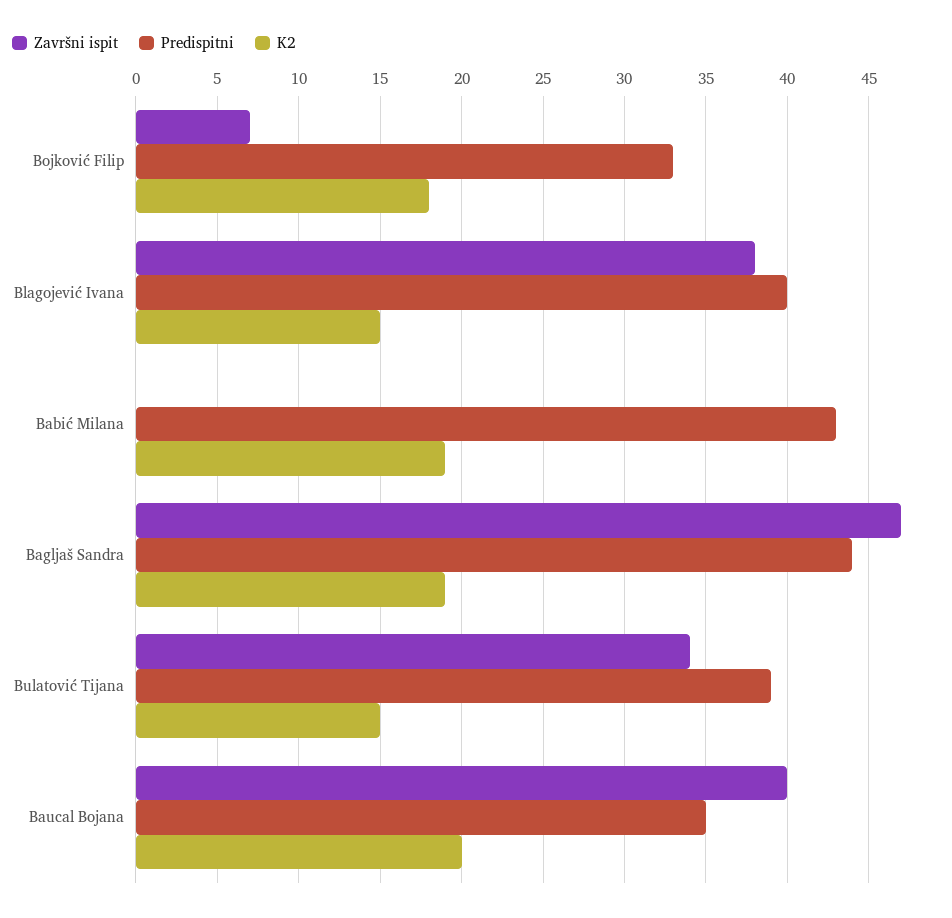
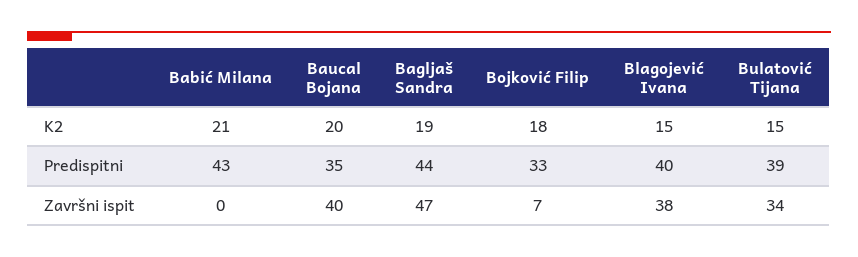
K2, Babić Milana: 19 -> 21

